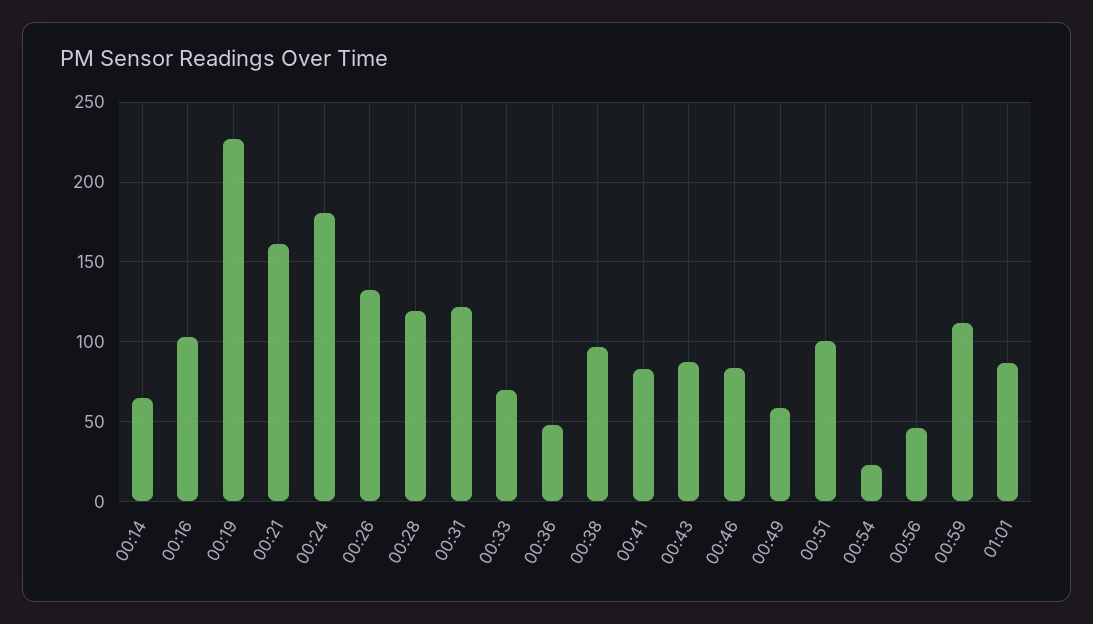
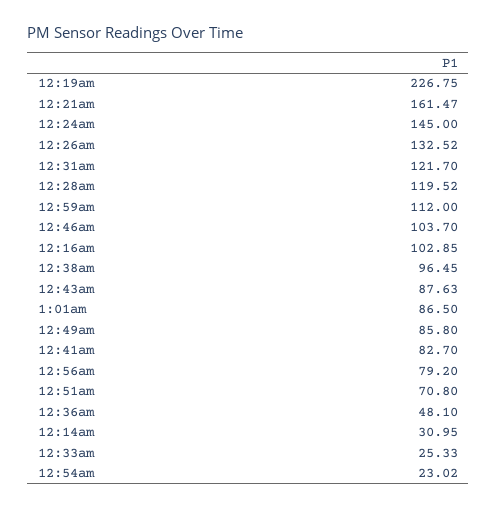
00:14: 65 -> 30.95
00:24: 180 -> 145
00:33: 70 -> 25.33
00:46: 85 -> 103.7
00:49: 60 -> 85.8
00:51: 100 -> 70.8
00:56: 45 -> 79.2

